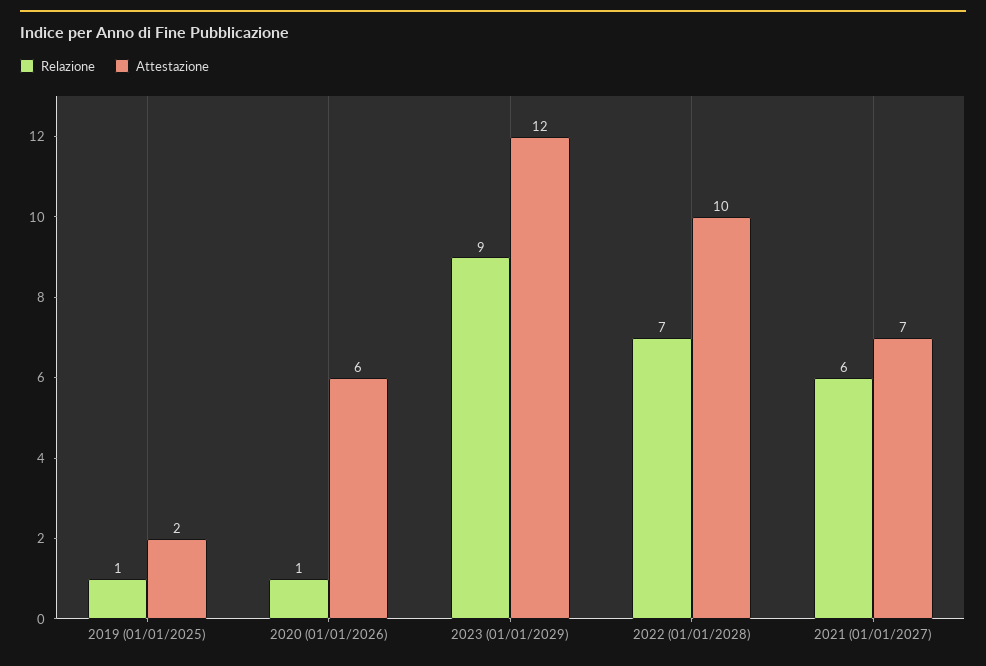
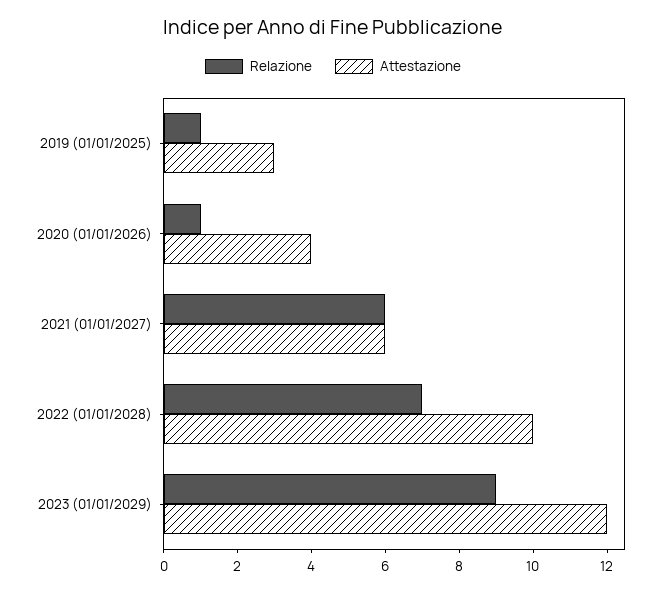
Attestazione, 2019 (01/01/2025): 2 -> 3
Attestazione, 2020 (01/01/2026): 6 -> 4
Attestazione, 2021 (01/01/2027): 7 -> 6

